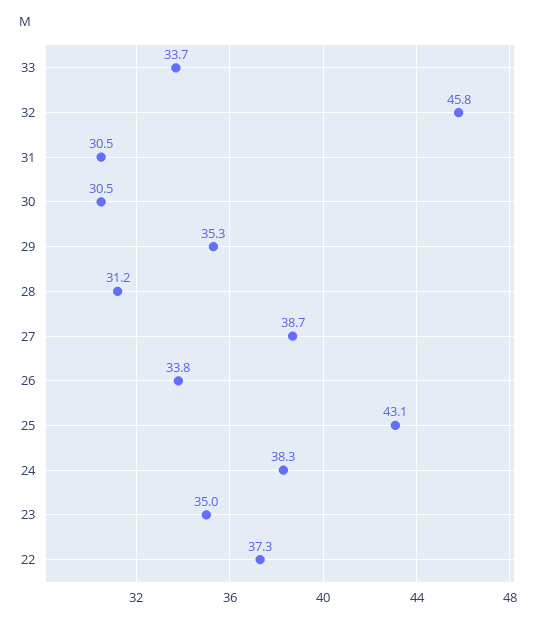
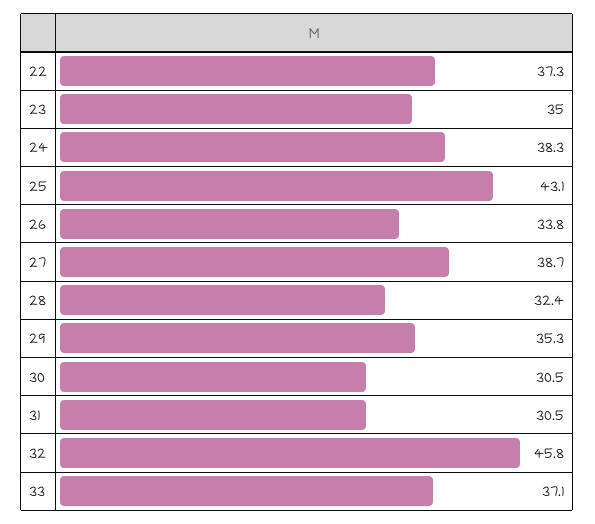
33: 33.7 -> 37.1
28: 31.2 -> 32.4

